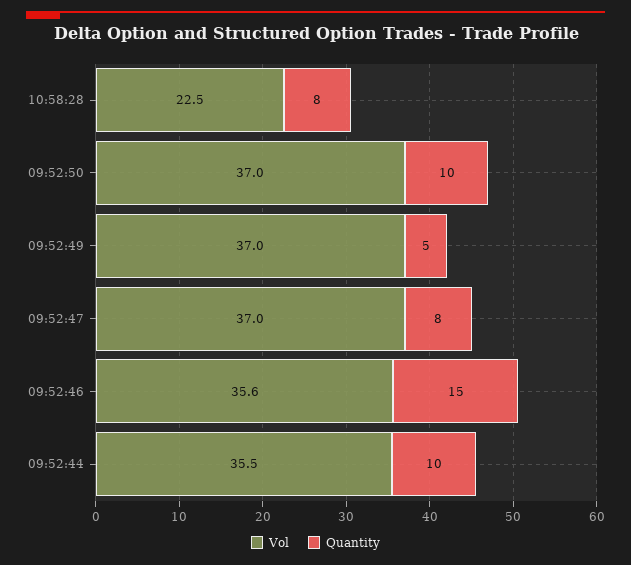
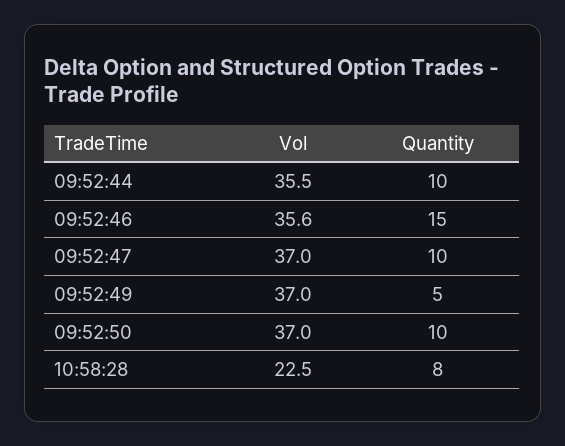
Quantity, 09:52:47: 8 -> 10

